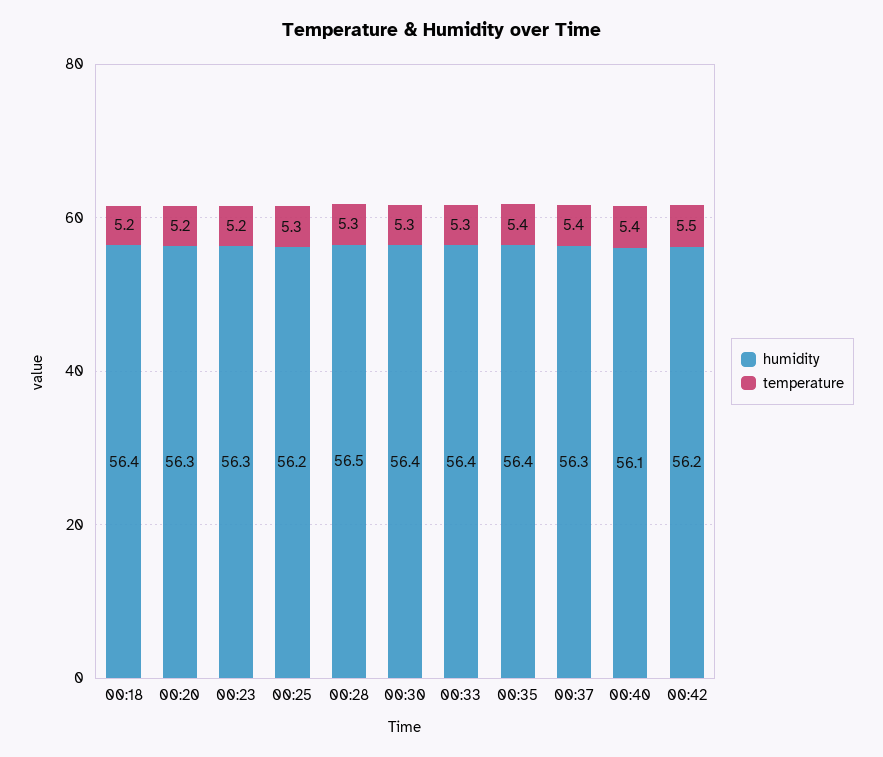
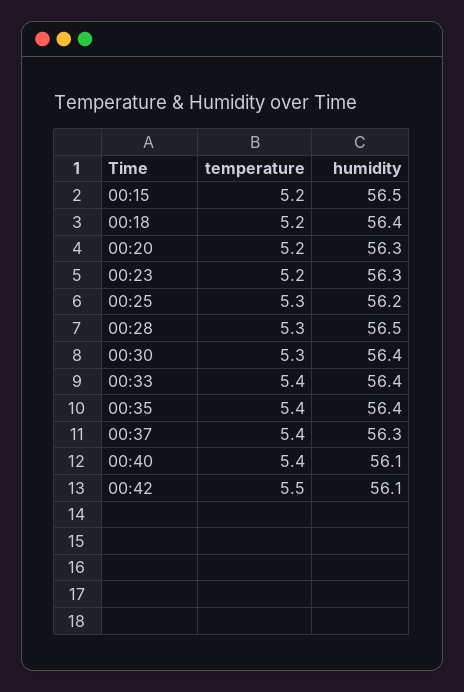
temperature, 00:33: 5.3 -> 5.4
humidity, 00:42: 56.2 -> 56.1
temperature, 00:15: none -> 5.2
humidity, 00:15: none -> 56.5

